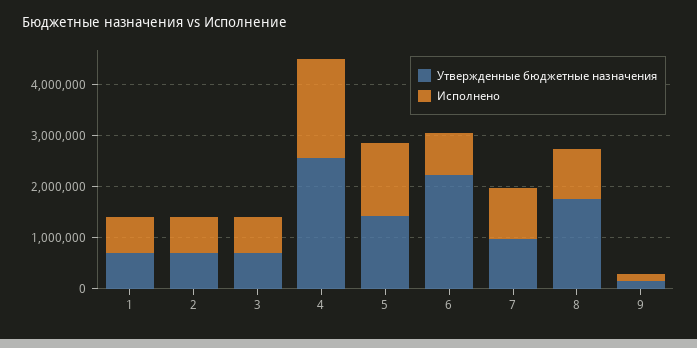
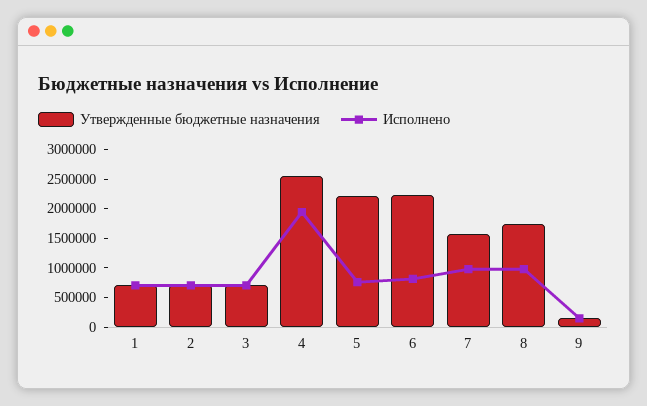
Утвержденные бюджетные назначения, 5: 1400000 -> 2250000
Исполнено, 5: 1400000 -> 750000
Утвержденные бюджетные назначения, 7: 1000000 -> 1500000

